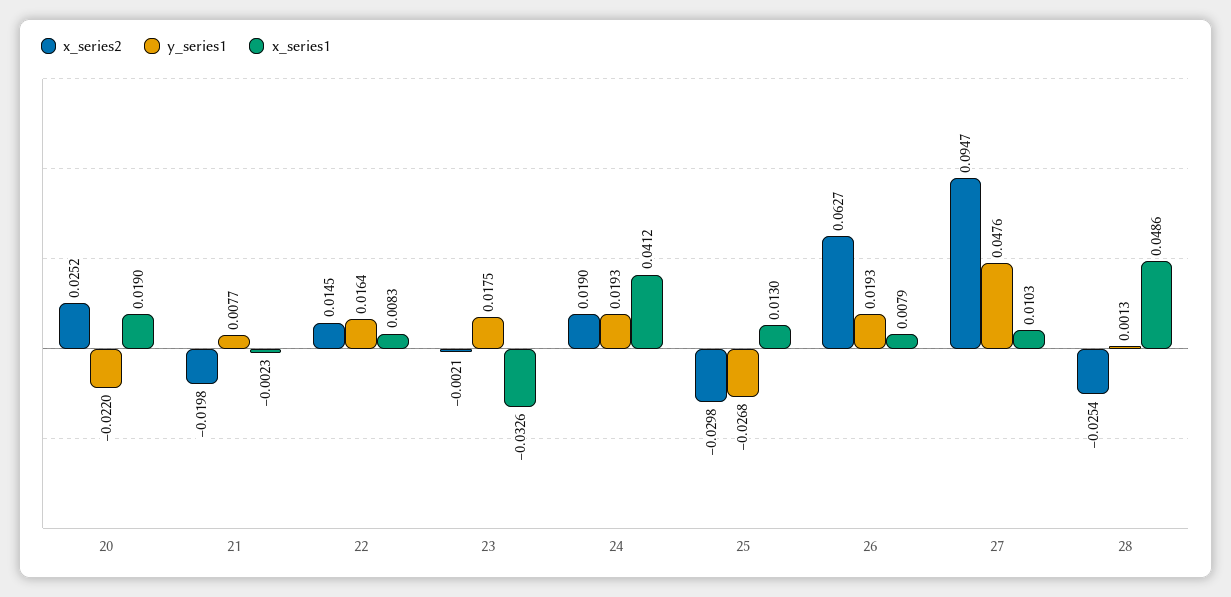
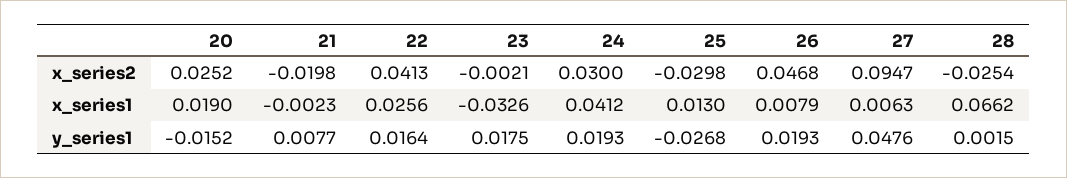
y_series1, 20: -0.022 -> -0.0152
x_series2, 22: 0.0145 -> 0.0413
x_series1, 22: 0.0083 -> 0.0256
x_series2, 24: 0.019 -> 0.03
x_series2, 26: 0.0627 -> 0.0468
x_series1, 27: 0.0103 -> 0.0063
y_series1, 28: 0.0013 -> 0.0015
x_series1, 28: 0.0486 -> 0.0662

